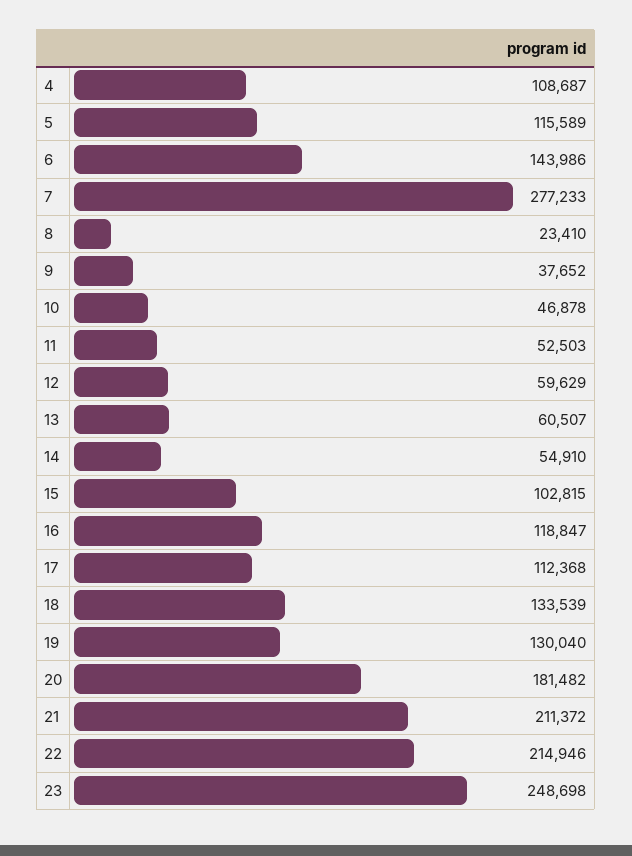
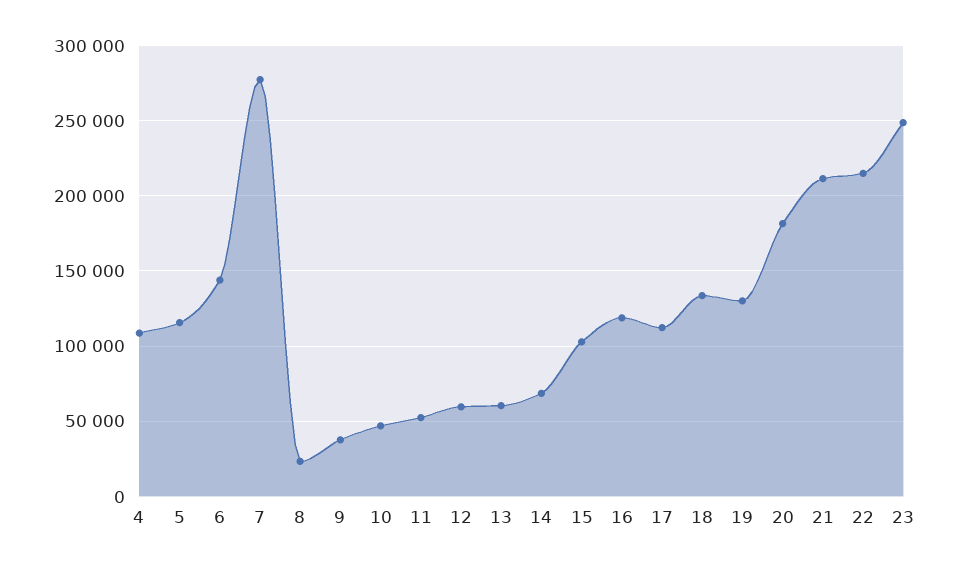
14: 54910 -> 70000

